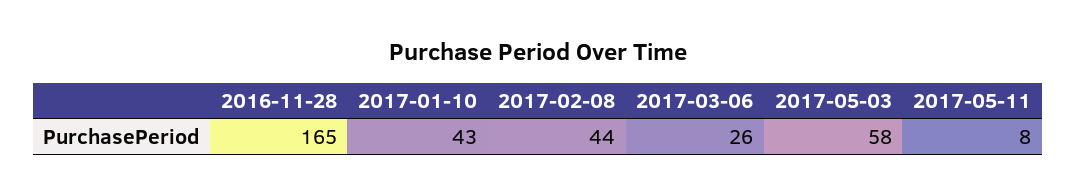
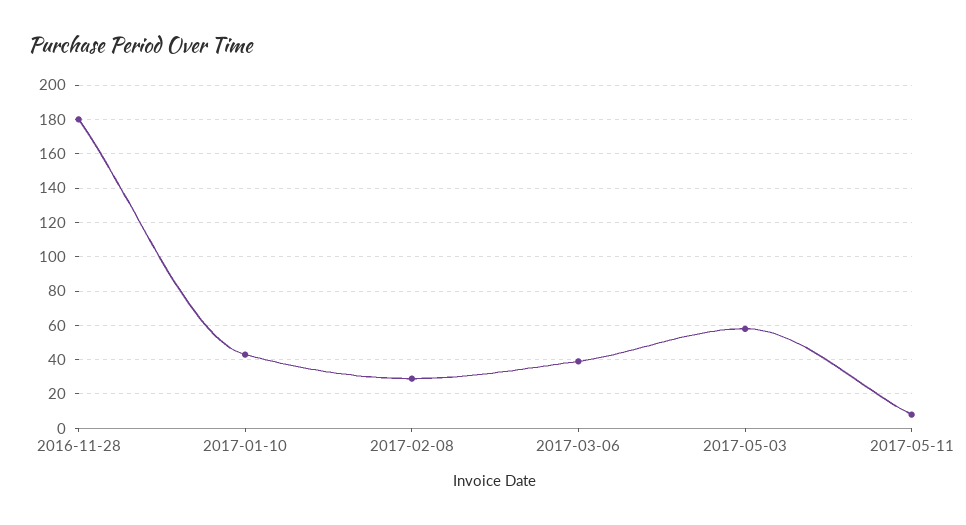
2016-11-28: 165 -> 180
2017-02-08: 44 -> 30
2017-03-06: 26 -> 40

